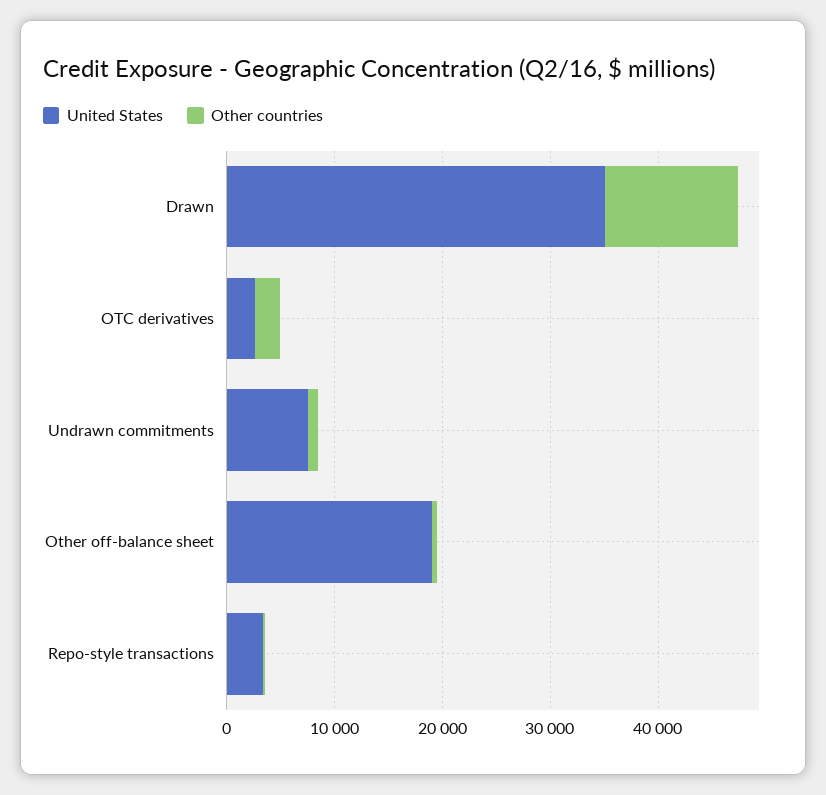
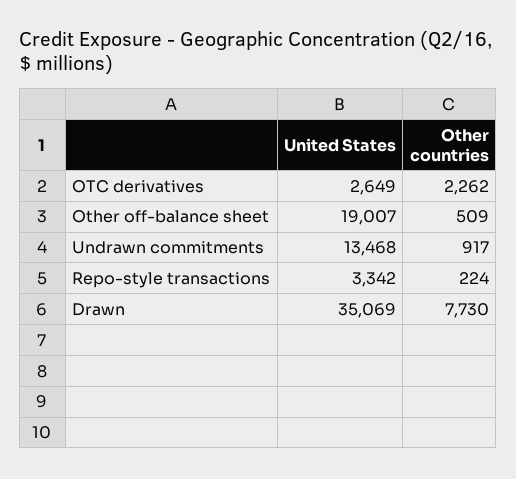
Other countries, Drawn: 12000 -> 7730
United States, Undrawn commitments: 8000 -> 13468

